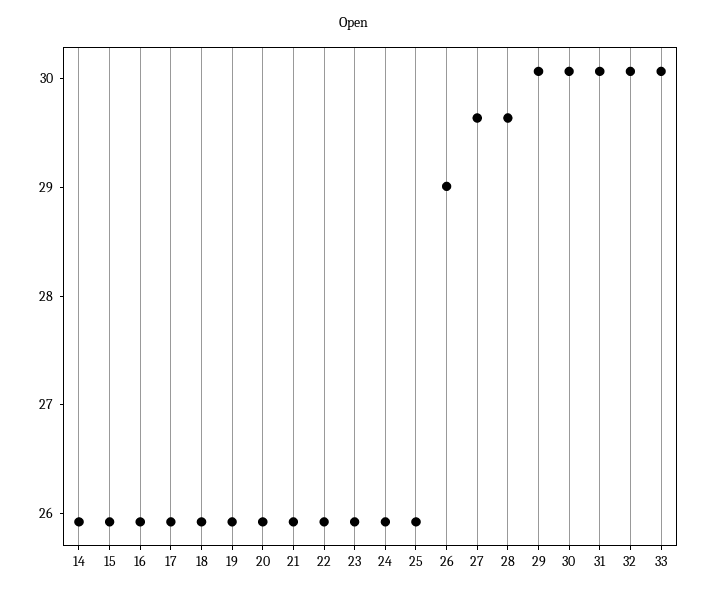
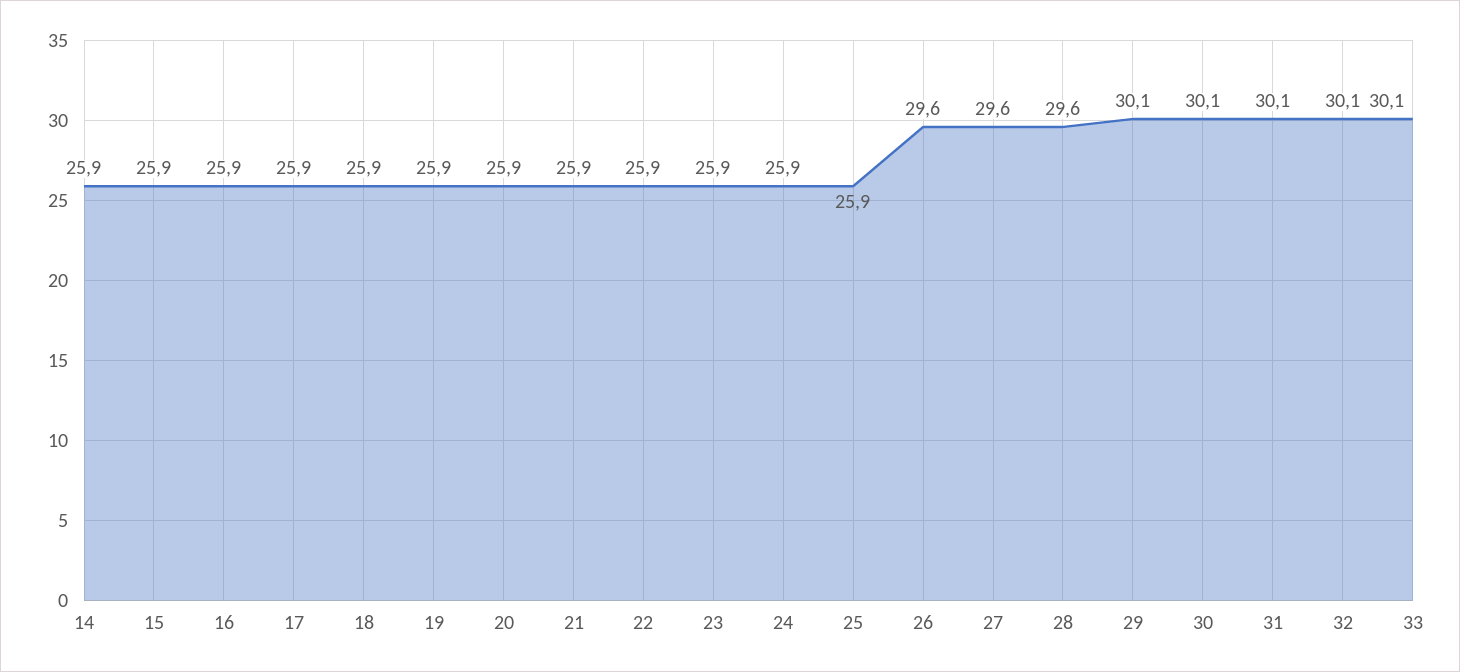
26: 29 -> 29.6

